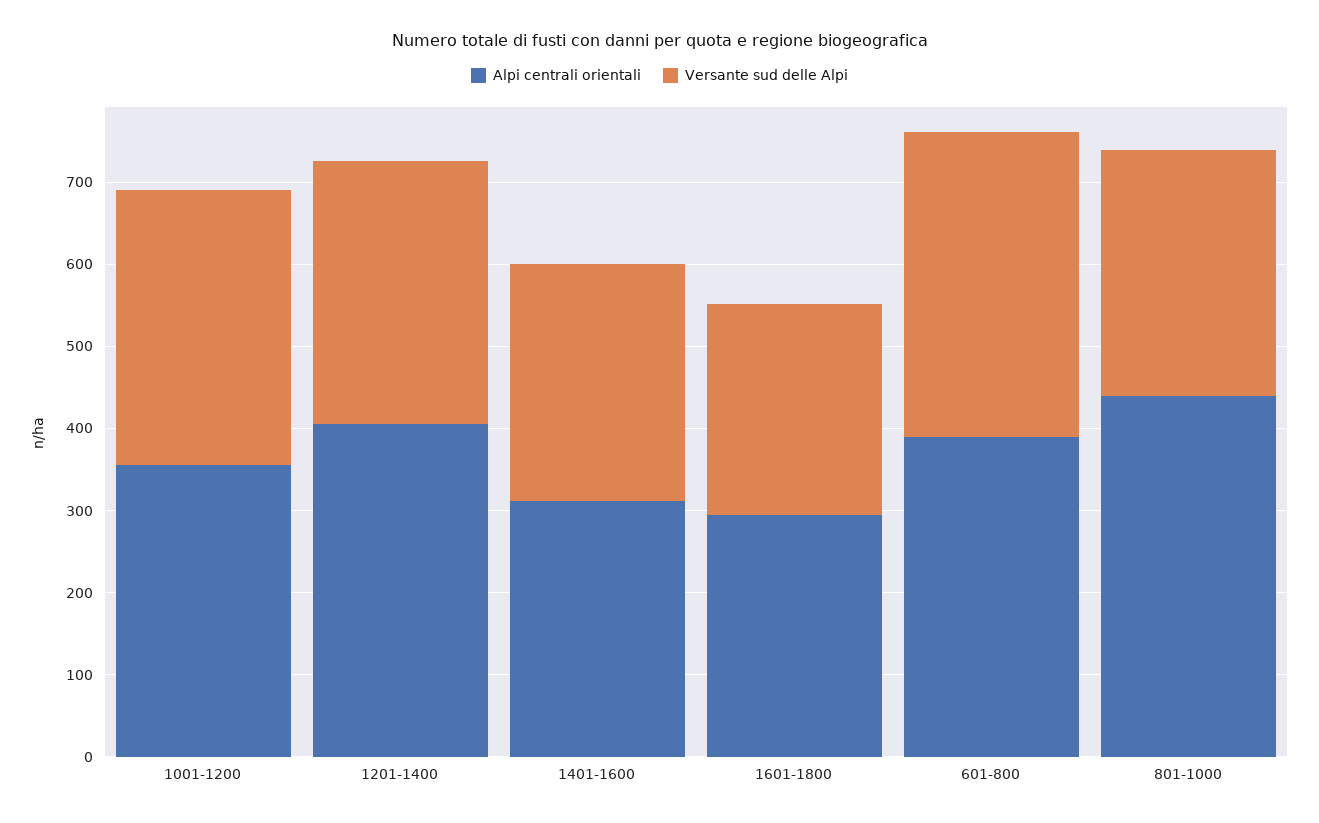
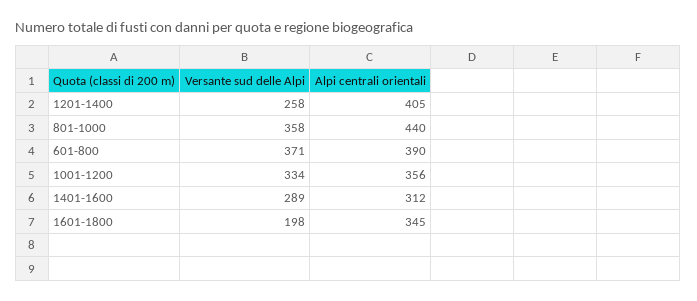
Versante sud delle Alpi, 1201-1400: 320 -> 258
Alpi centrali orientali, 1601-1800: 300 -> 345
Versante sud delle Alpi, 1601-1800: 260 -> 198
Versante sud delle Alpi, 801-1000: 300 -> 358

